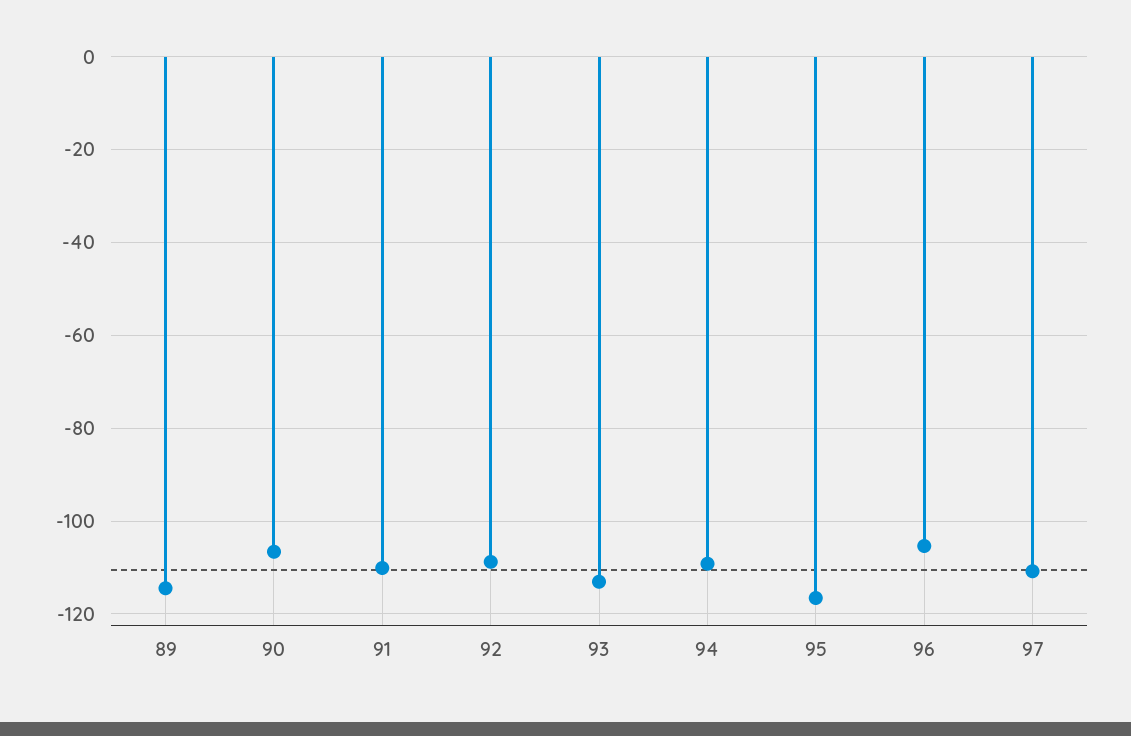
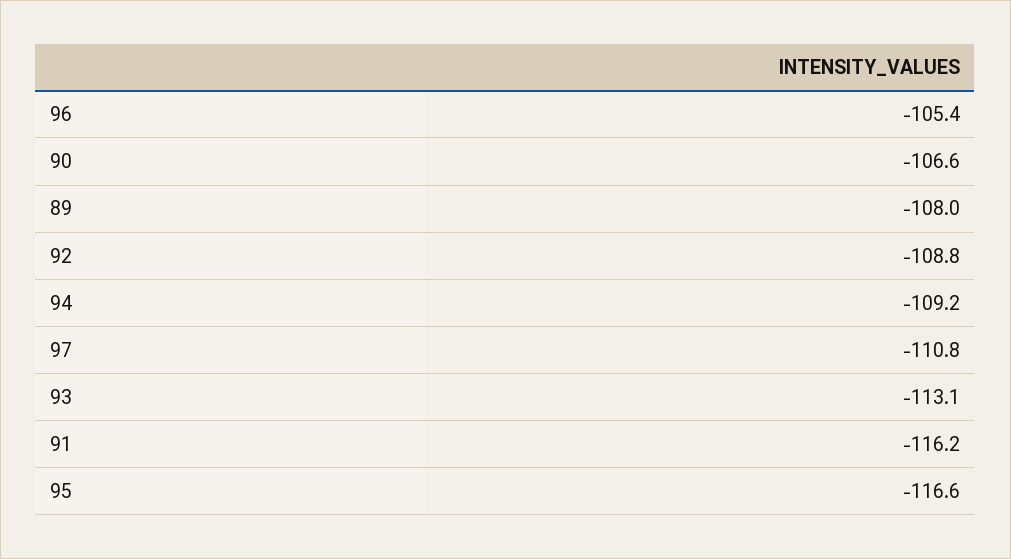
89: -114 -> -108
91: -110 -> -116.2

